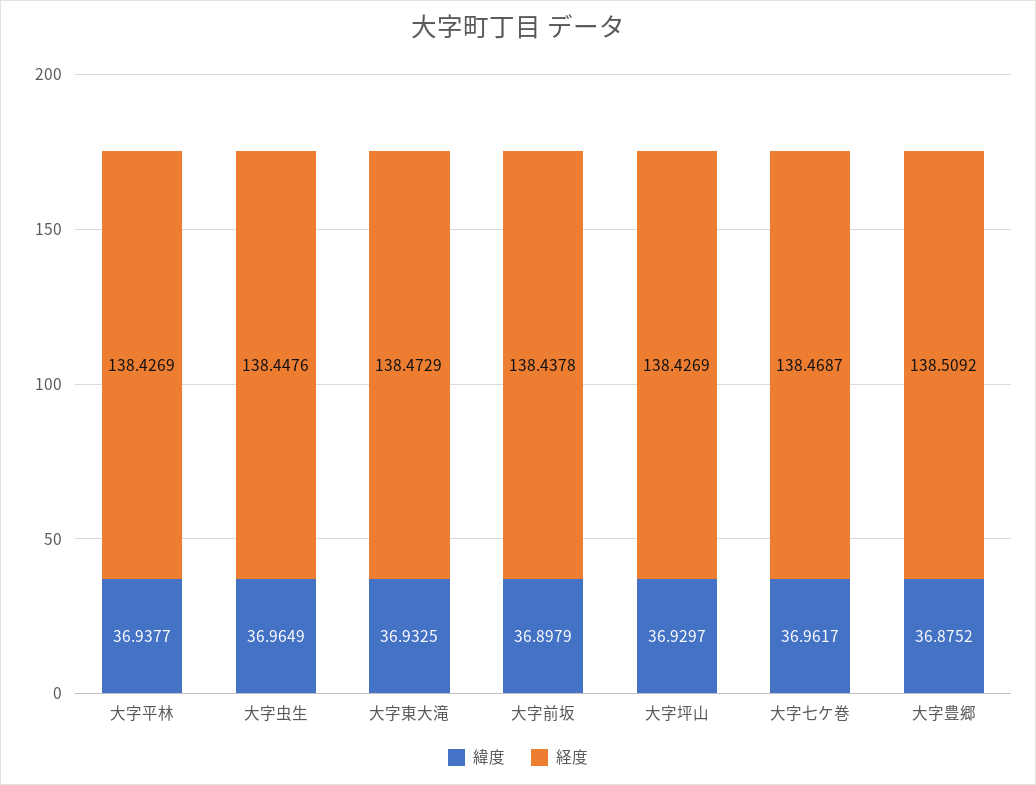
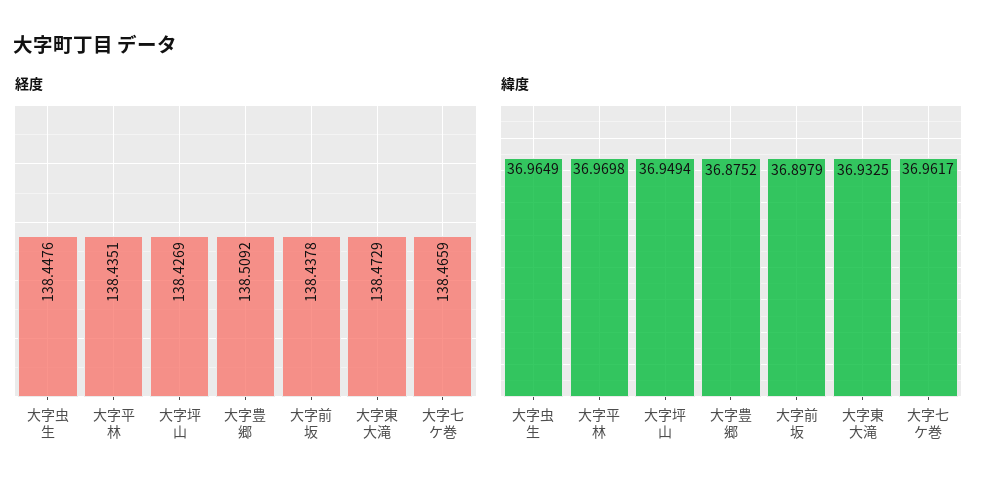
緯度, 大字平林: 36.9377 -> 36.9698
経度, 大字平林: 138.4269 -> 138.4351
緯度, 大字坪山: 36.9297 -> 36.9494
経度, 大字七ケ巻: 138.4687 -> 138.4659

